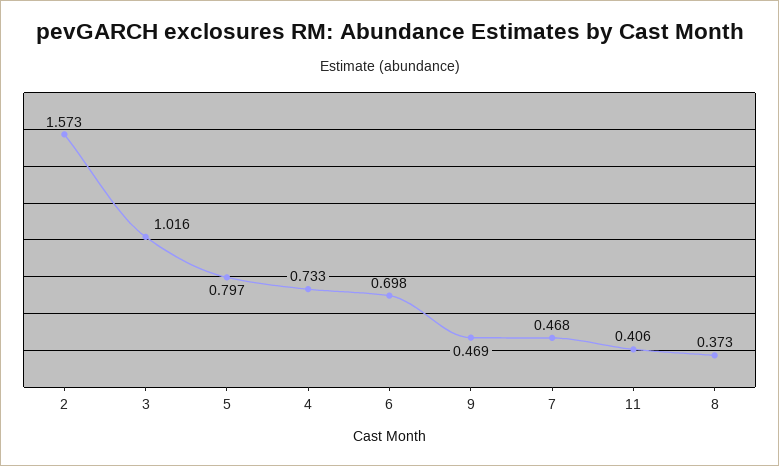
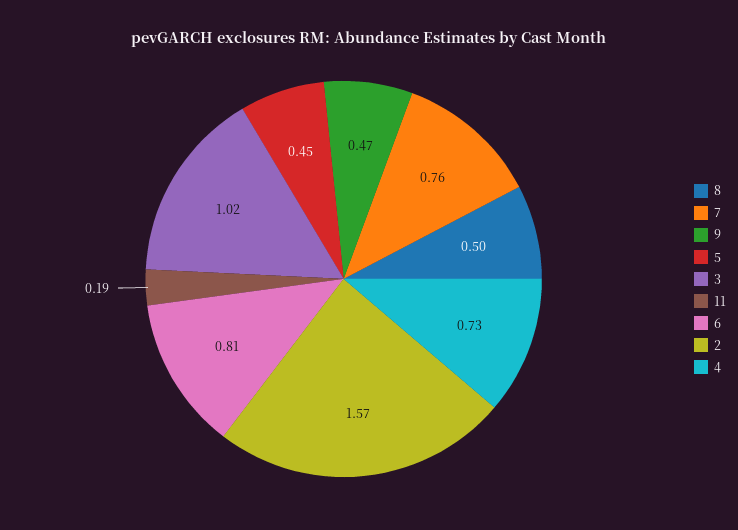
5: 0.797 -> 0.45
6: 0.698 -> 0.81
7: 0.468 -> 0.76
11: 0.406 -> 0.19
8: 0.373 -> 0.5

